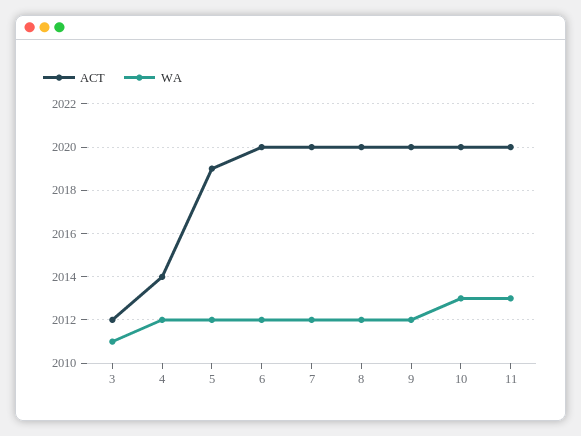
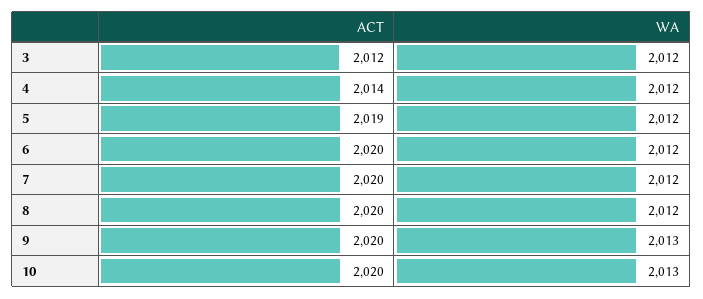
WA, 3: 2011 -> 2012
WA, 9: 2012 -> 2013
ACT, 11: 2020 -> none
WA, 11: 2013 -> none

